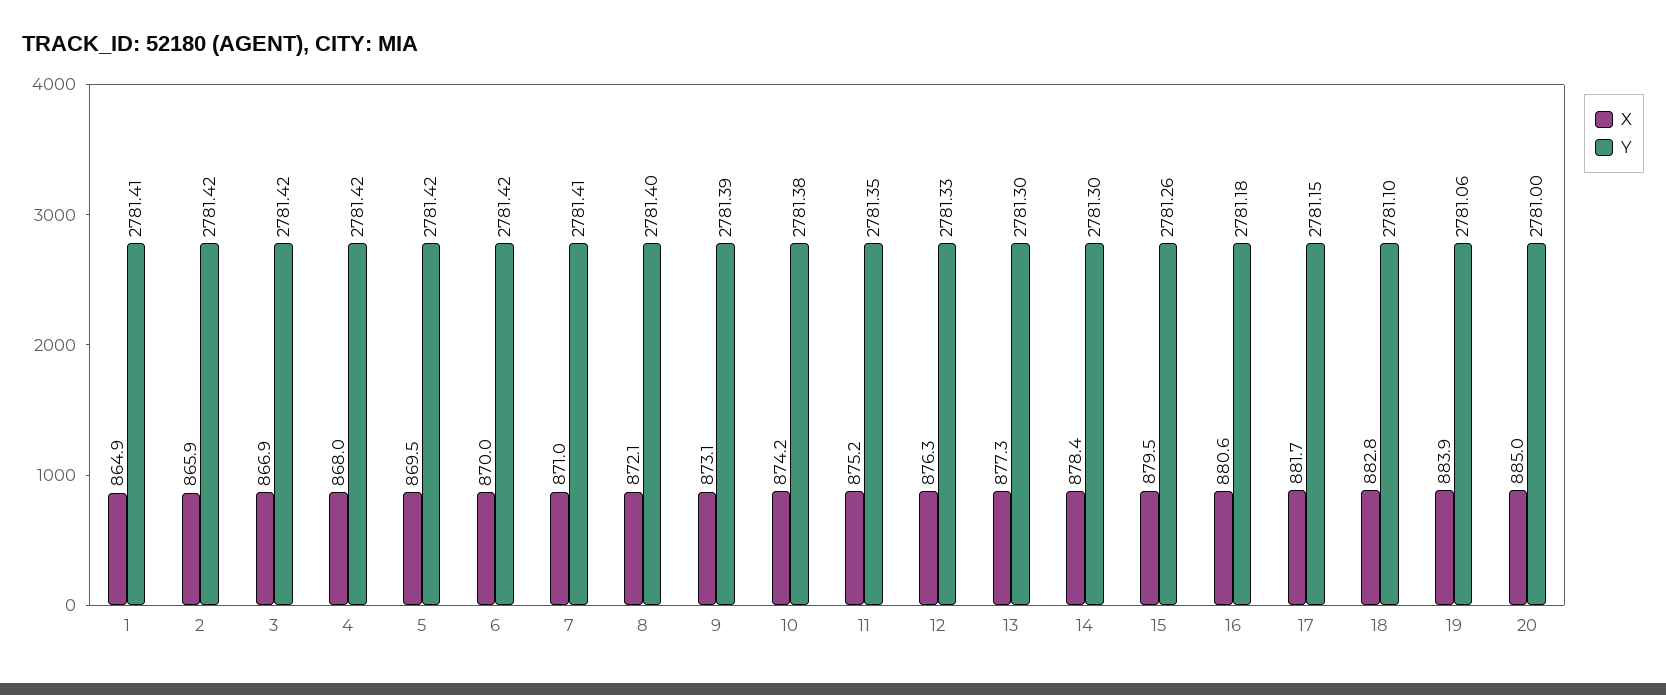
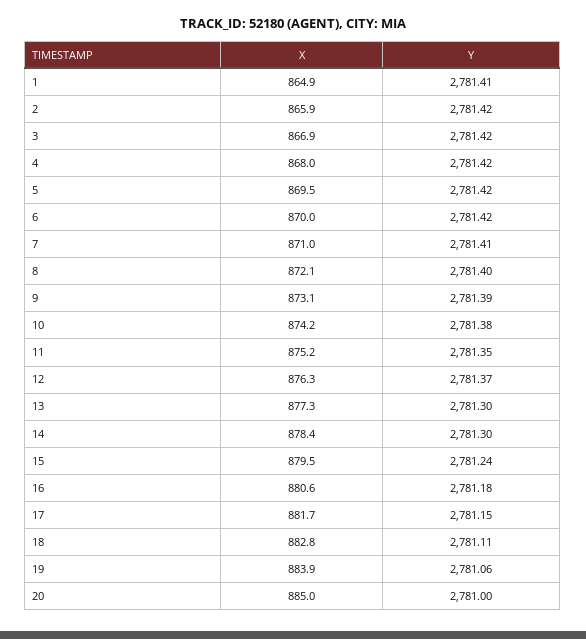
Y, 12: 2781.33 -> 2781.37
Y, 15: 2781.26 -> 2781.24
Y, 18: 2781.1 -> 2781.11

